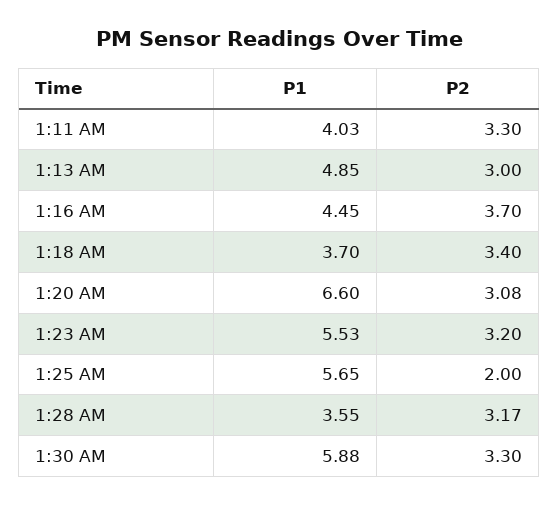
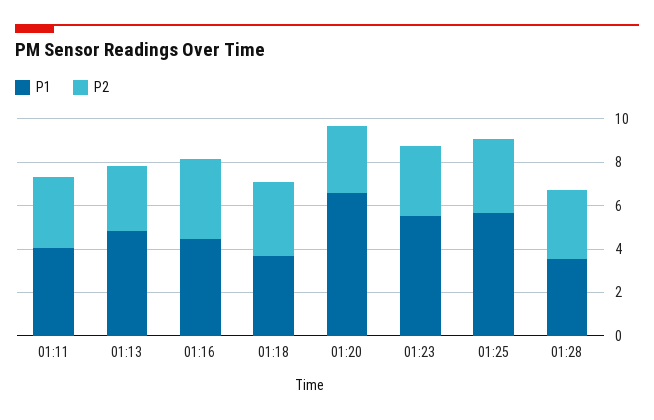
P2, 1:25 AM: 2 -> 3.5
P1, 1:30 AM: 5.88 -> none
P2, 1:30 AM: 3.3 -> none

